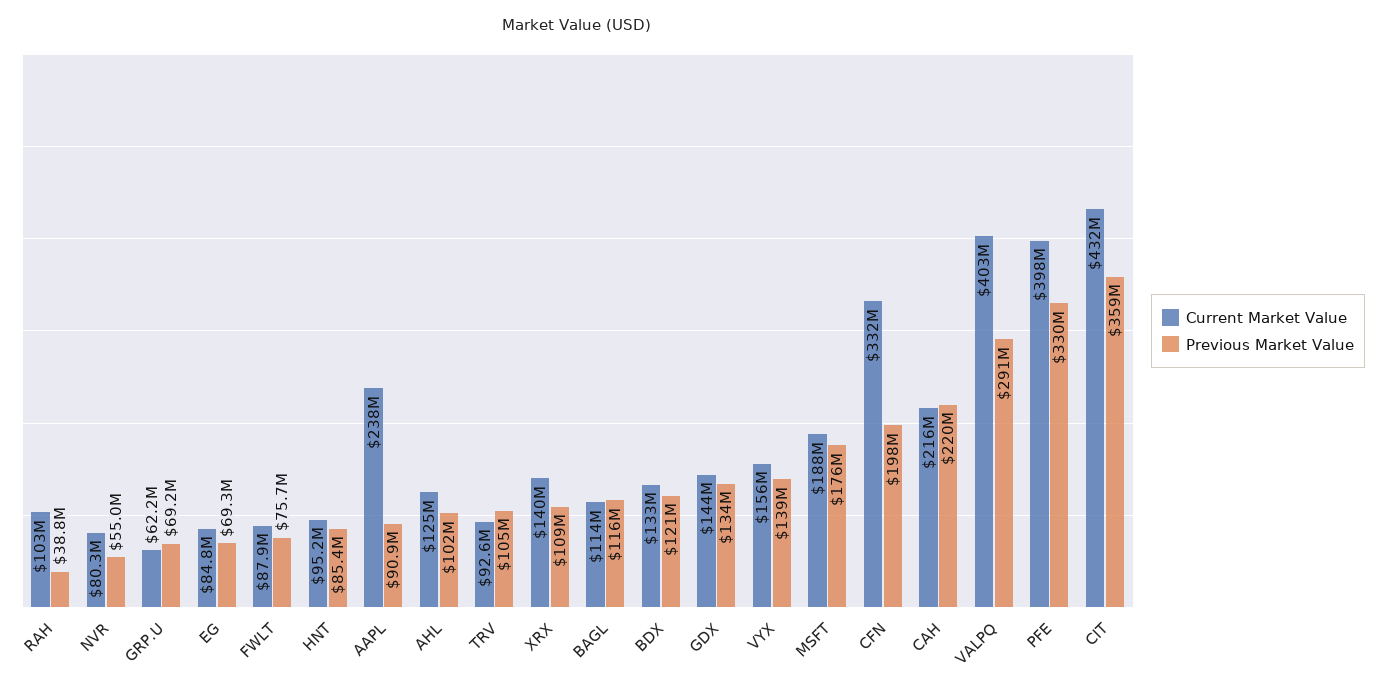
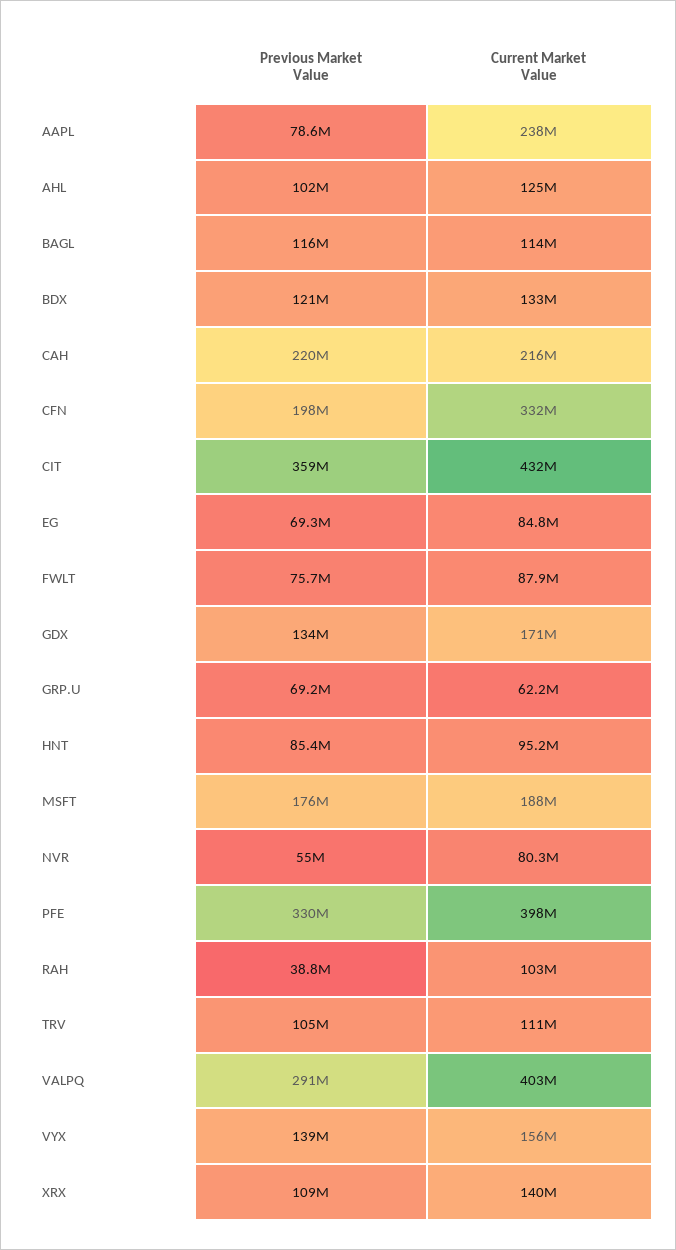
Previous Market Value, AAPL: 90900000 -> 78600000
Current Market Value, TRV: 92600000 -> 111000000
Current Market Value, GDX: 144000000 -> 171000000

